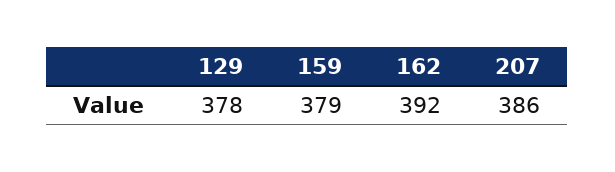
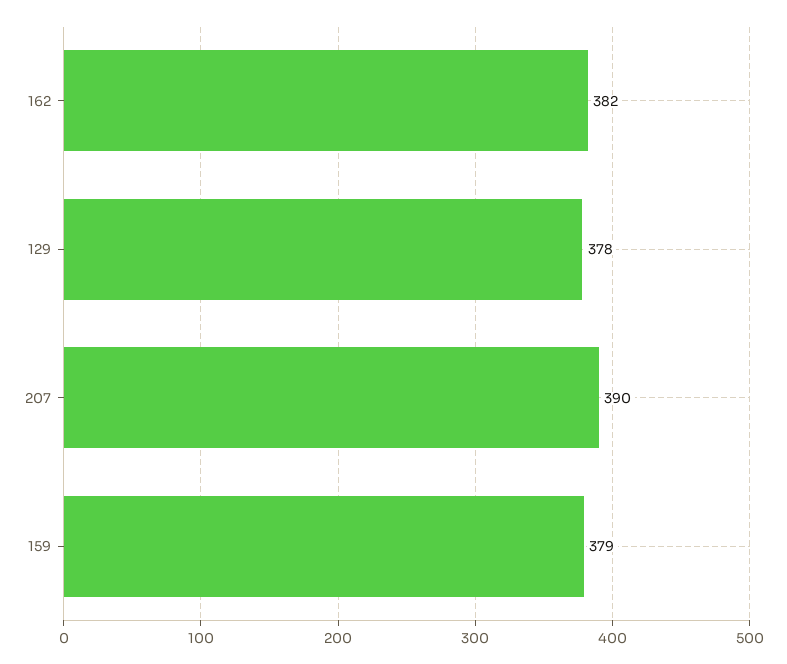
162: 392 -> 382
207: 386 -> 390

